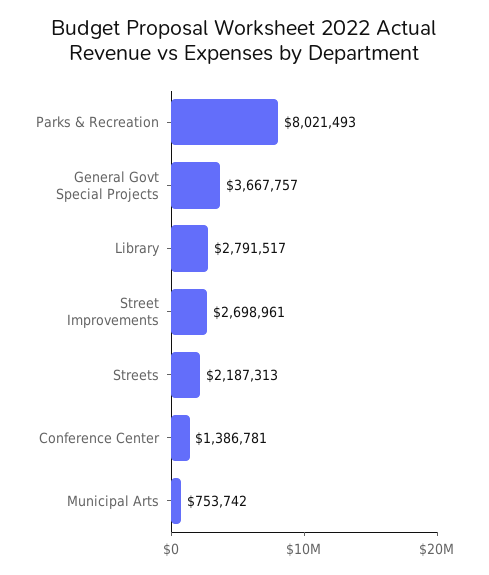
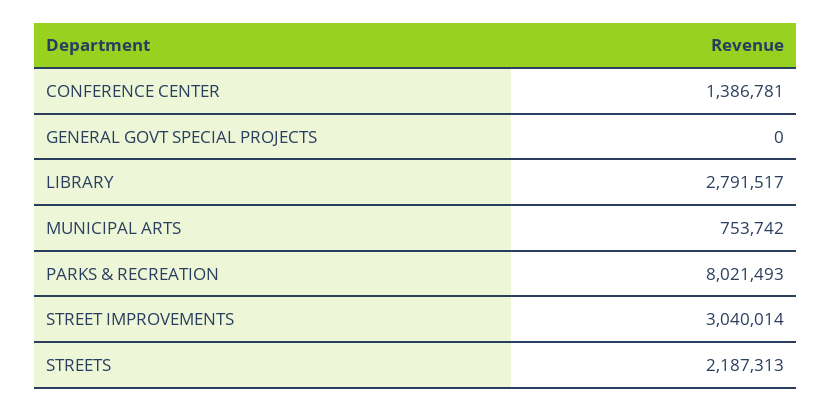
General Govt Special Projects: 3667757 -> 0
Street Improvements: 2698961 -> 3040014

